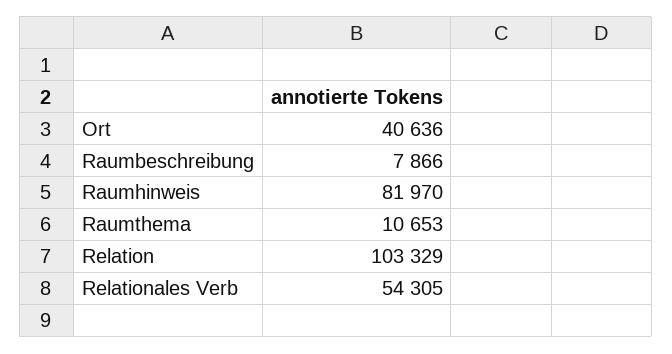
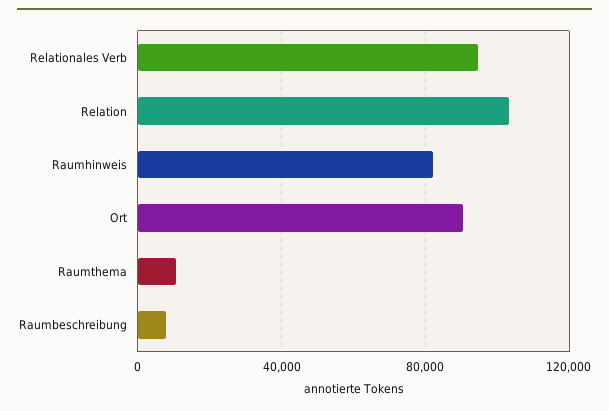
Ort: 40636 -> 90000
Relationales Verb: 54305 -> 95000

